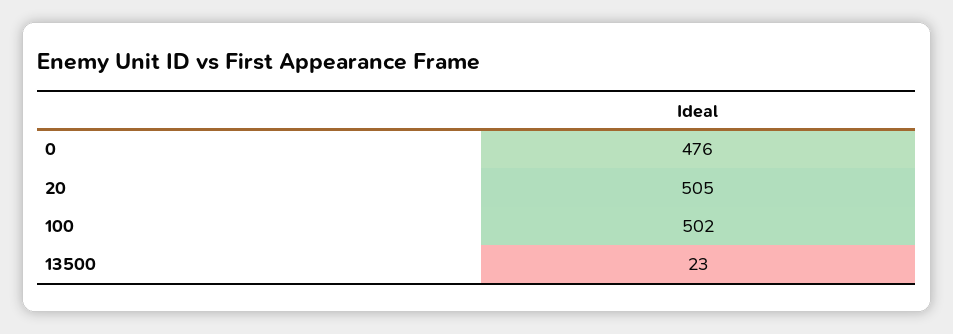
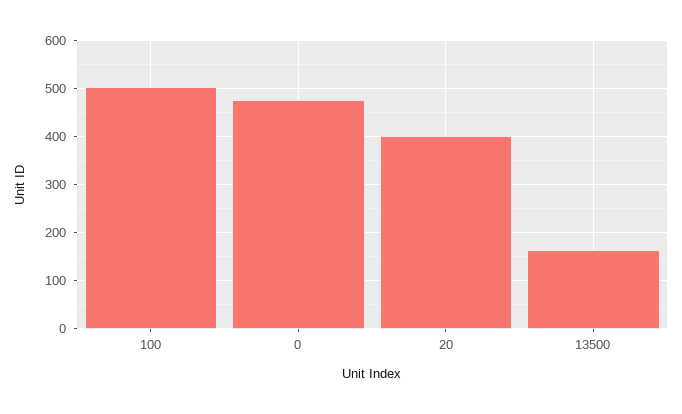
20: 505 -> 400
13500: 23 -> 160

